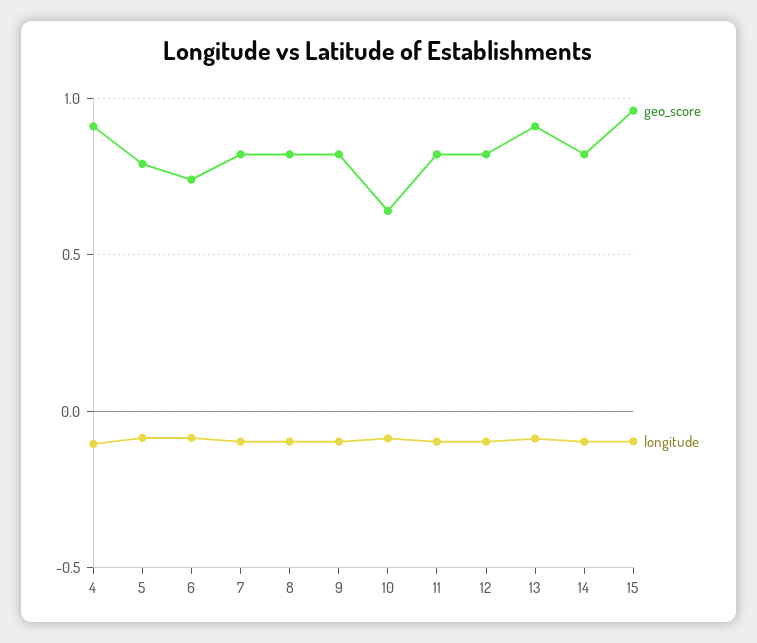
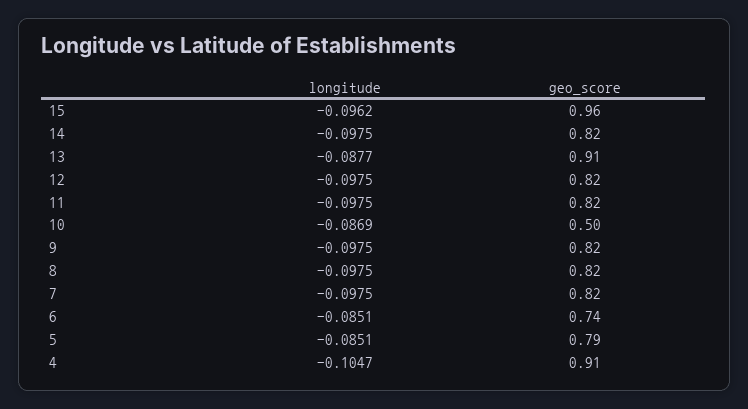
geo_score, 10: 0.65 -> 0.5

